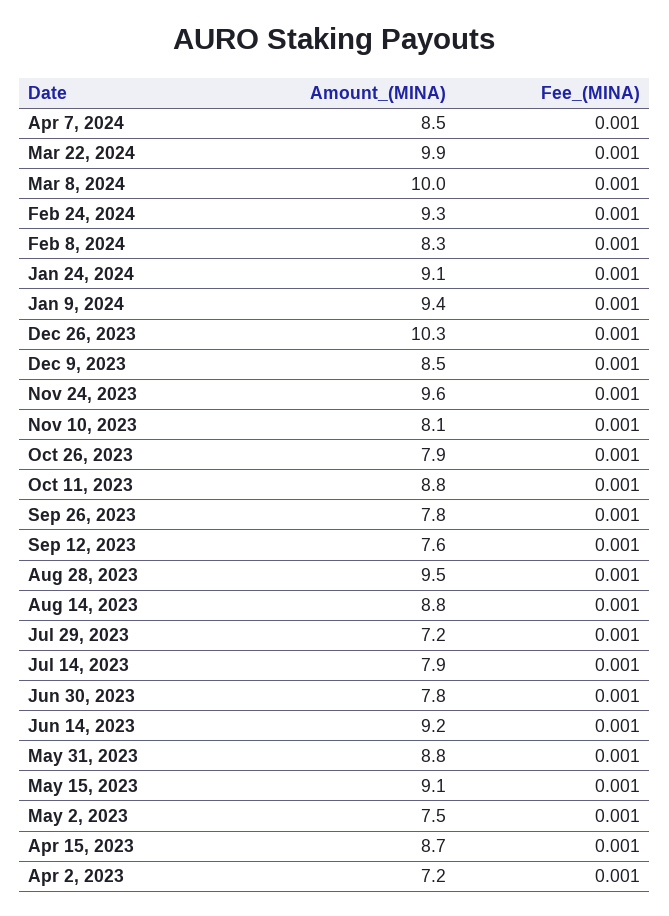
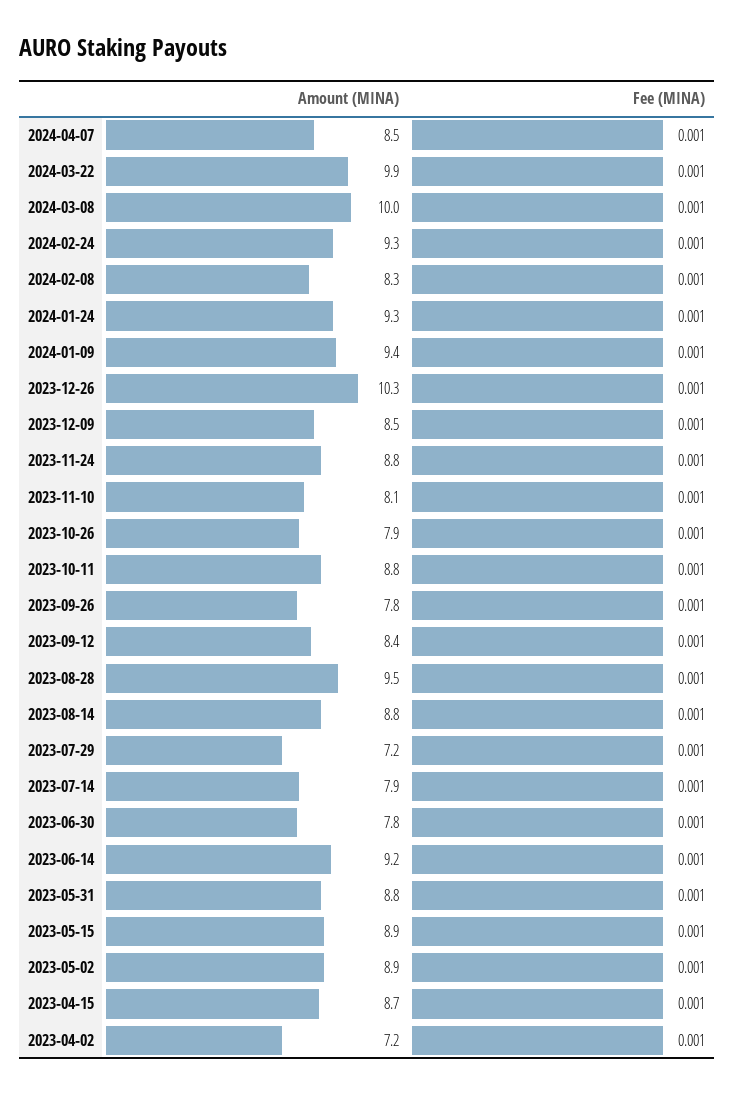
Amount_(MINA), Jan 24, 2024: 9.1 -> 9.3
Amount_(MINA), Nov 24, 2023: 9.6 -> 8.8
Amount_(MINA), Sep 12, 2023: 7.6 -> 8.4
Amount_(MINA), May 15, 2023: 9.1 -> 8.9
Amount_(MINA), May 2, 2023: 7.5 -> 8.9

